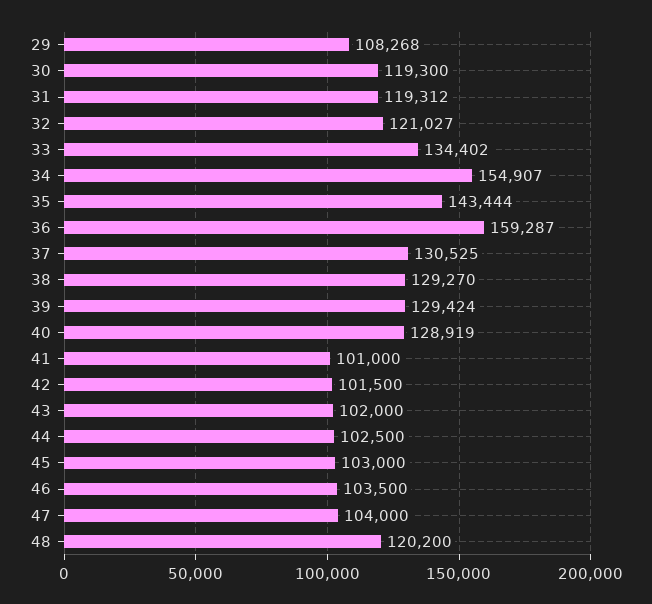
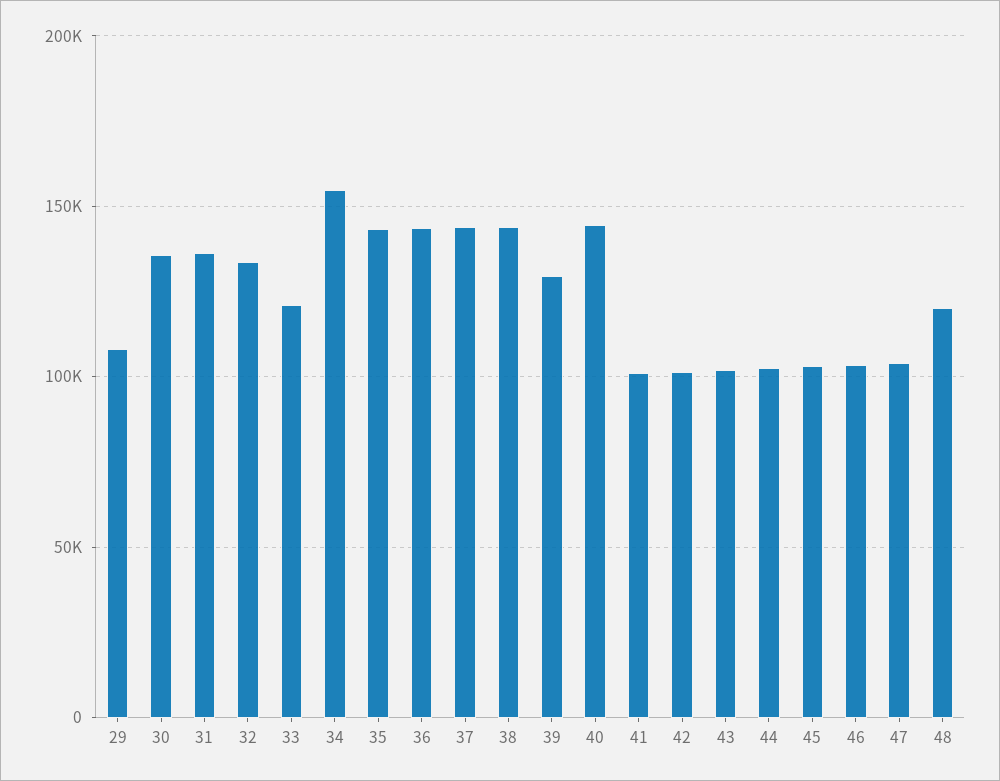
30: 119300 -> 135000
31: 119312 -> 135000
32: 121027 -> 135000
33: 134402 -> 120000
36: 159287 -> 145000
37: 130525 -> 145000
38: 129270 -> 145000
40: 128919 -> 145000

